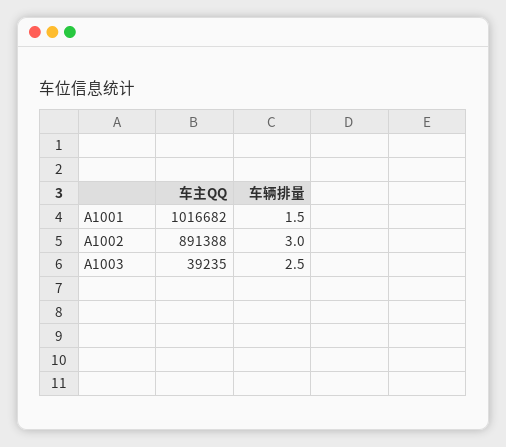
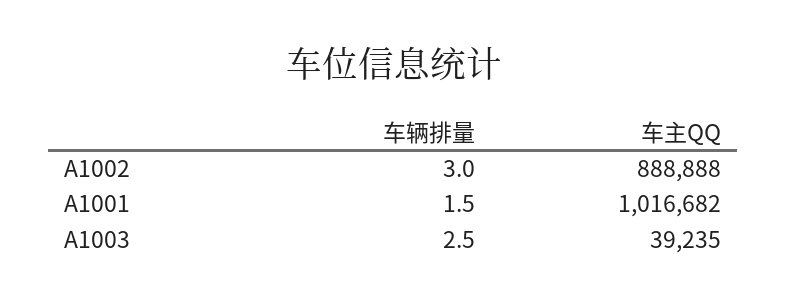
车主QQ, A1002: 891388 -> 888888

